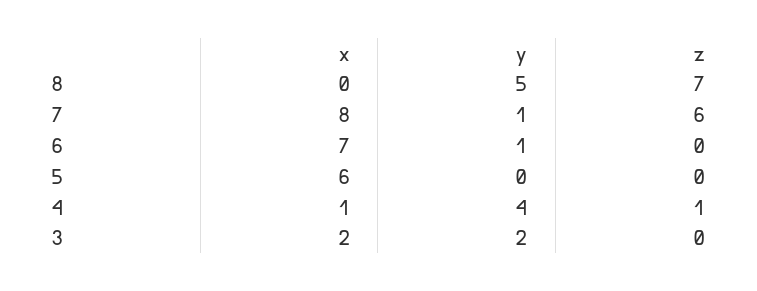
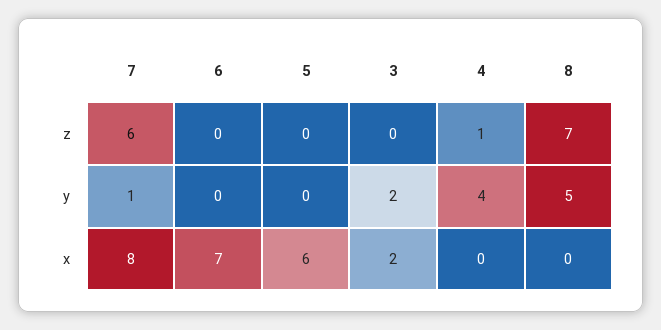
y, 6: 1 -> 0
x, 4: 1 -> 0

